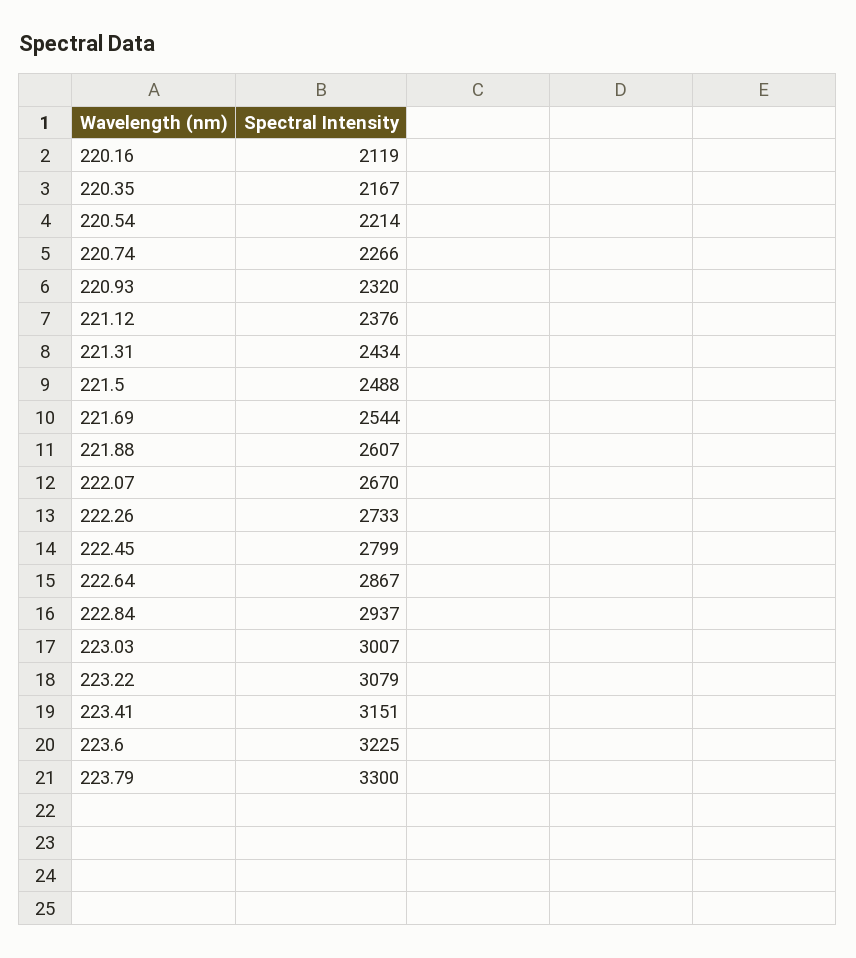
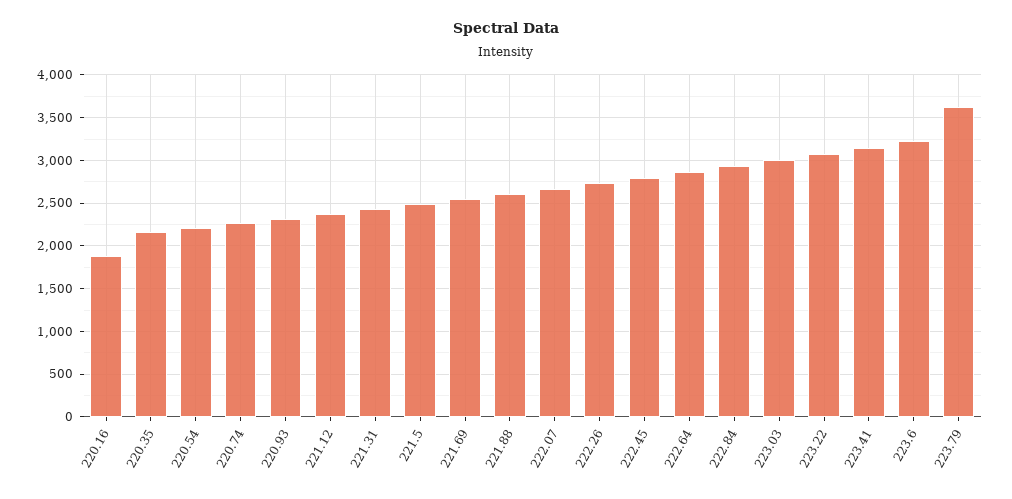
220.16: 2119 -> 1900
223.79: 3300 -> 3600

